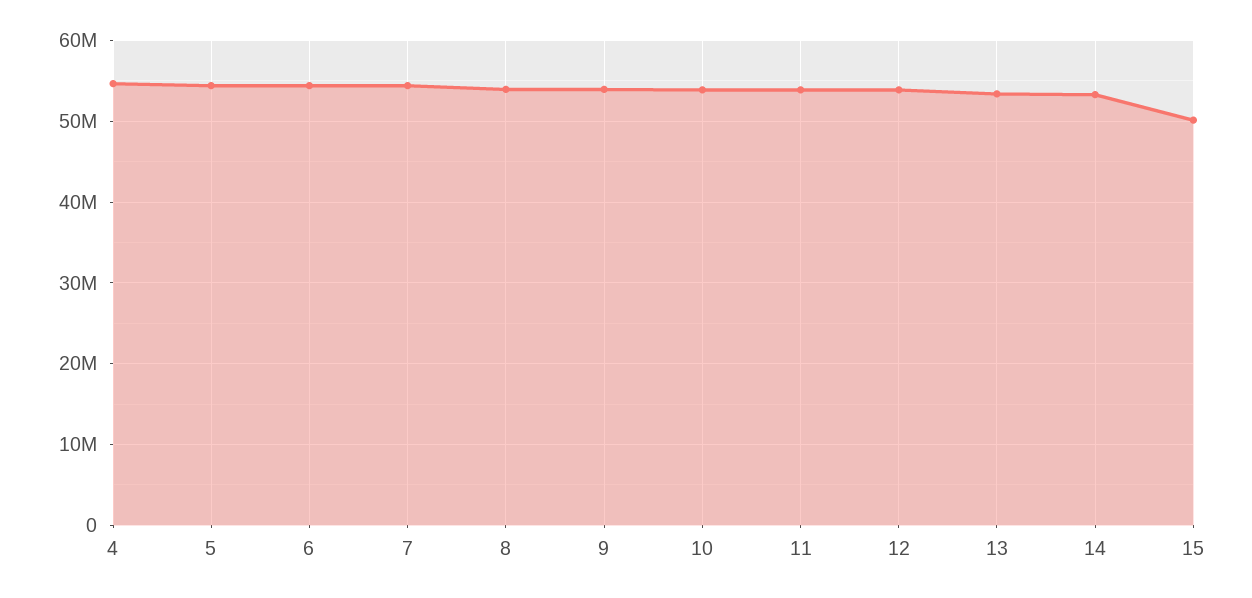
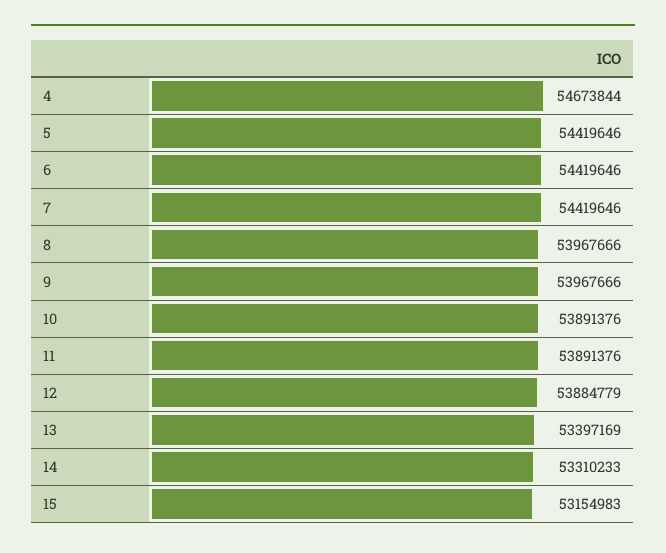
15: 50000000 -> 53154983

